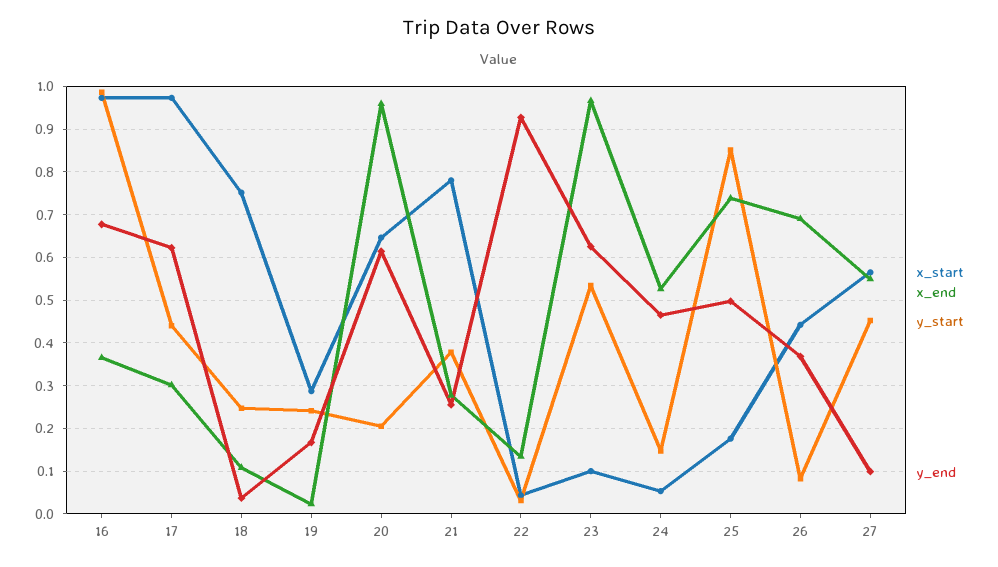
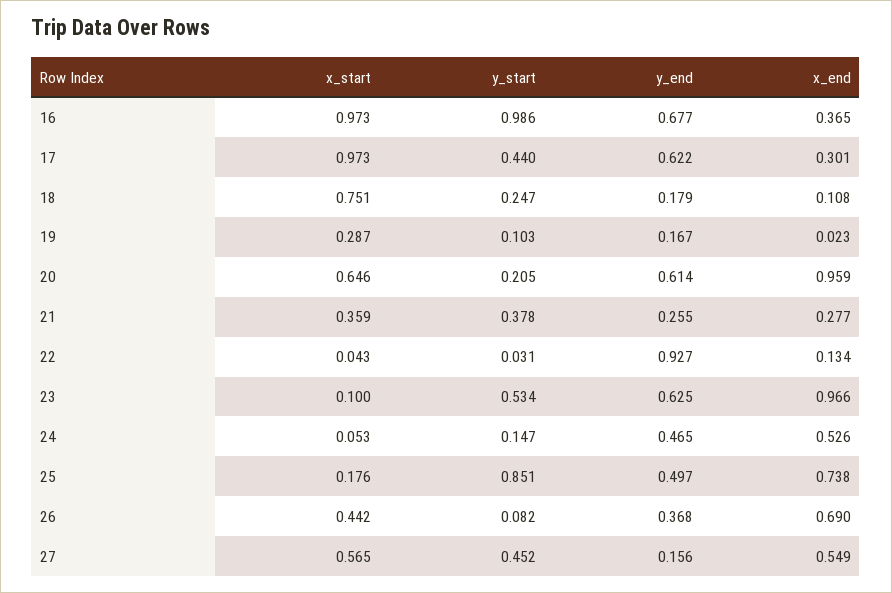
y_end, 18: 0.04 -> 0.179
y_start, 19: 0.24 -> 0.103
x_start, 21: 0.78 -> 0.359
y_end, 27: 0.1 -> 0.156

